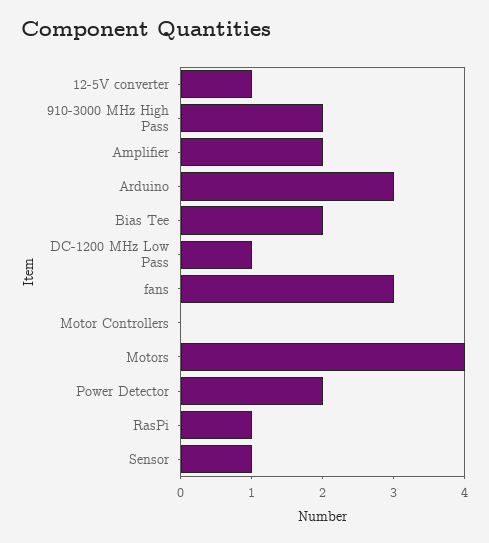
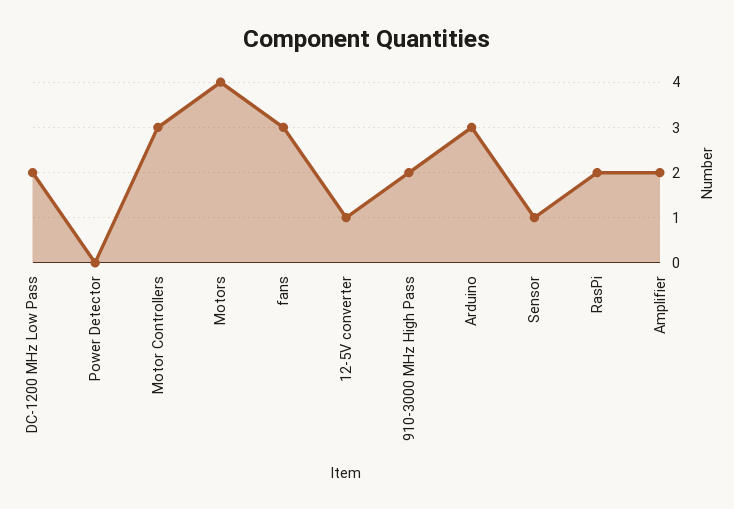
Bias Tee: 2 -> none
DC-1200 MHz Low Pass: 1 -> 2
Motor Controllers: 0 -> 3
Power Detector: 2 -> 0
RasPi: 1 -> 2

